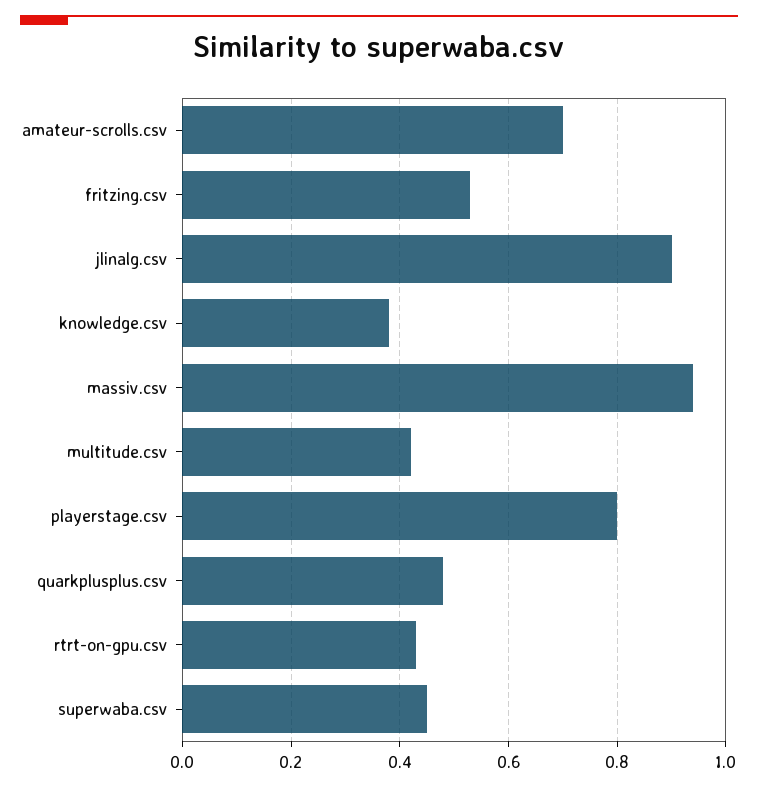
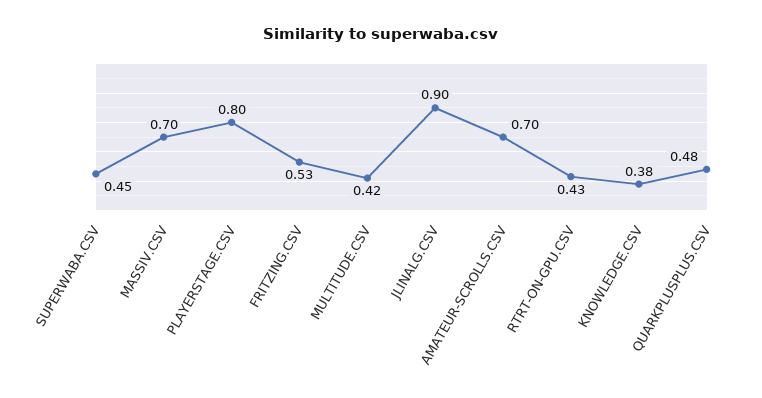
massiv.csv: 0.95 -> 0.7

